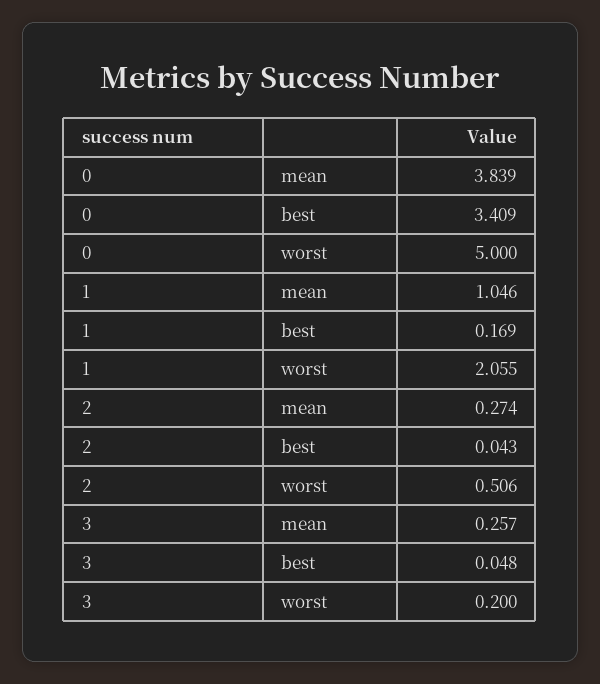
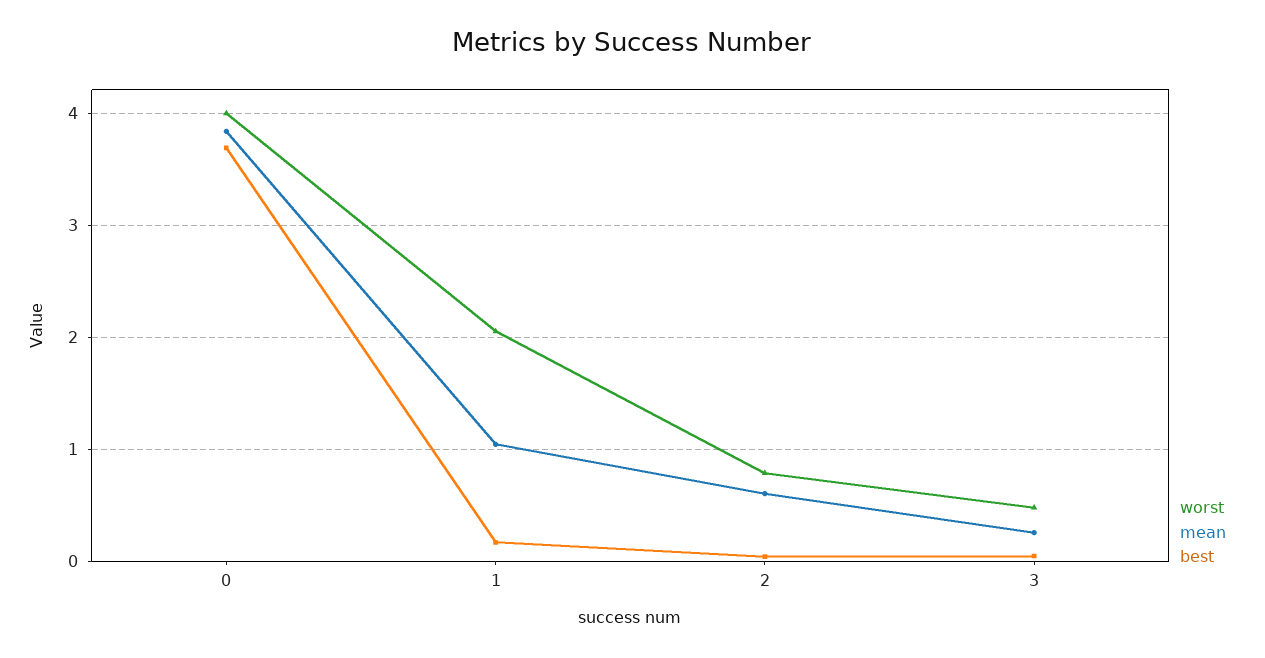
best, 0: 3.409 -> 3.7
worst, 0: 5 -> 4
mean, 2: 0.274 -> 0.6
worst, 2: 0.506 -> 0.8
worst, 3: 0.2 -> 0.5

